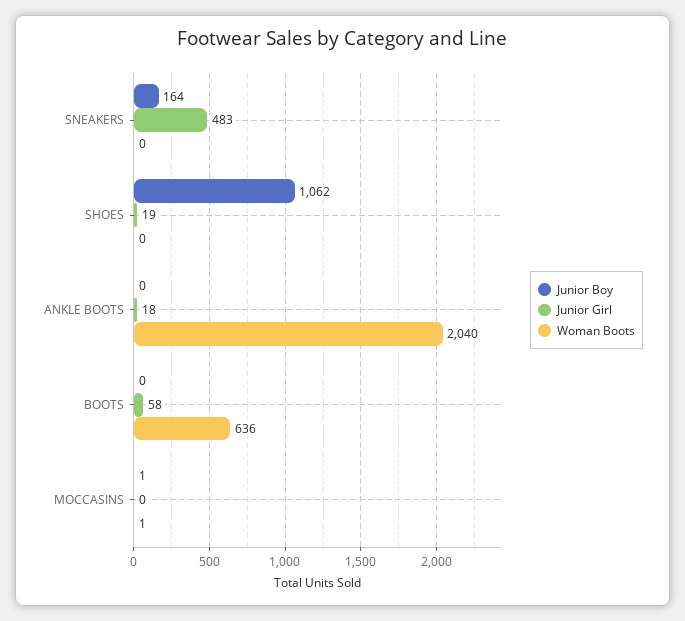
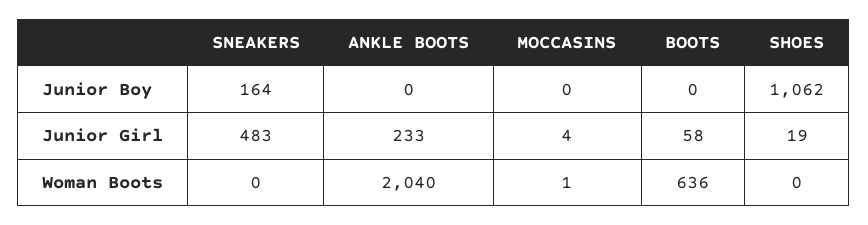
Junior Girl, ANKLE BOOTS: 18 -> 233
Junior Boy, MOCCASINS: 1 -> 0
Junior Girl, MOCCASINS: 0 -> 4

